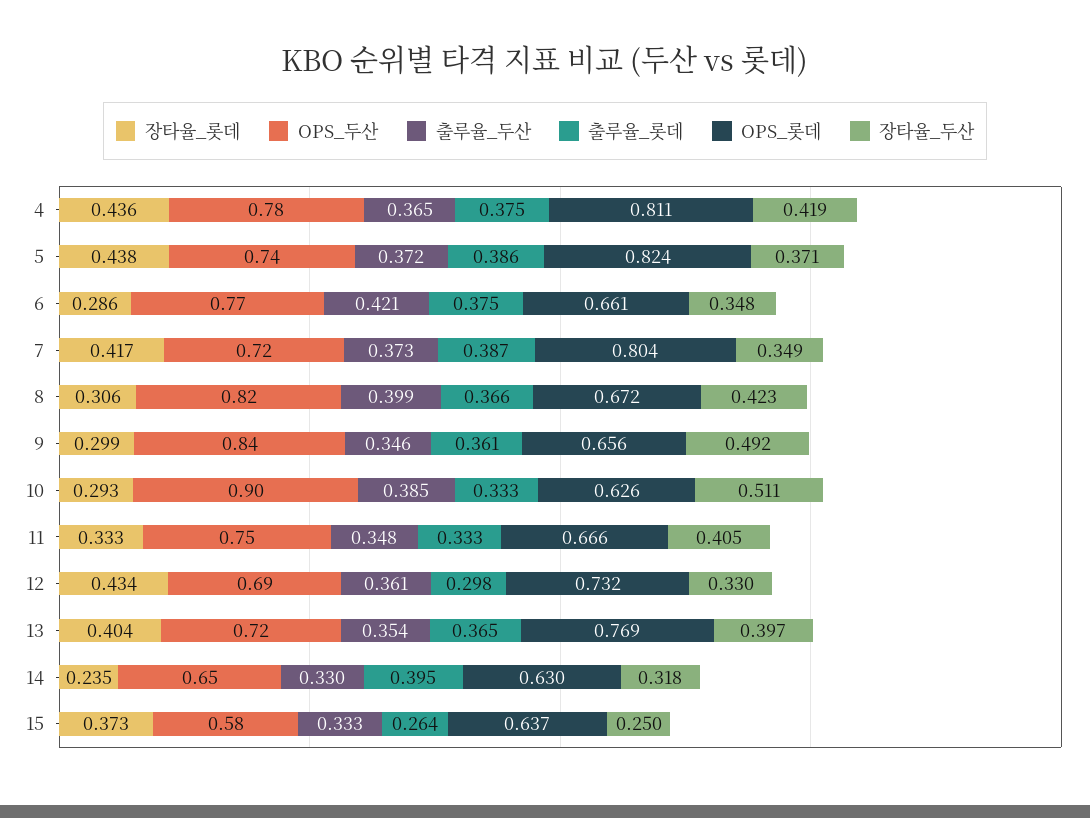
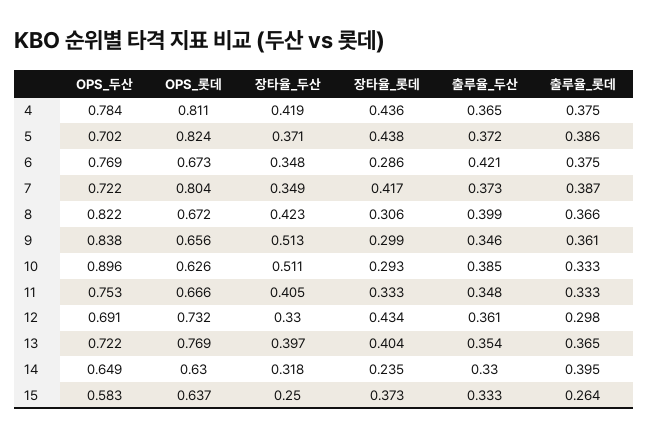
OPS_두산, 5: 0.74 -> 0.702
OPS_롯데, 6: 0.661 -> 0.673
장타율_두산, 9: 0.492 -> 0.513

